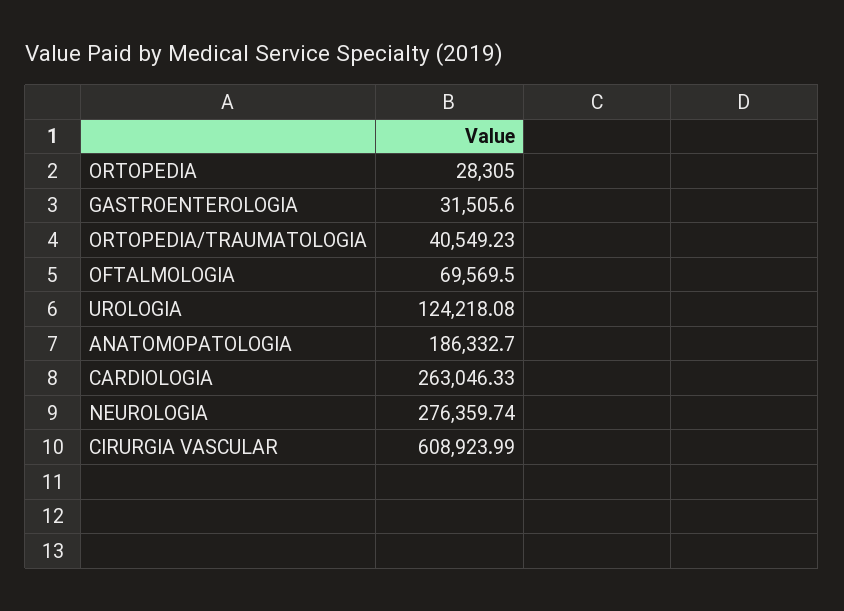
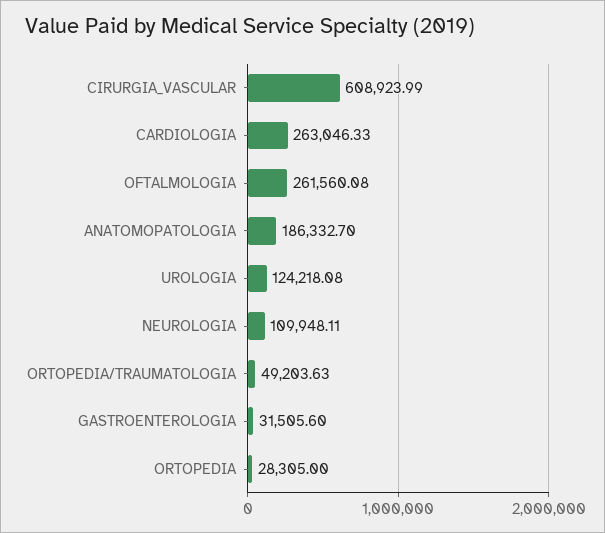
ORTOPEDIA/TRAUMATOLOGIA: 40549.23 -> 49203.63
OFTALMOLOGIA: 69569.5 -> 261560.08
NEUROLOGIA: 276359.74 -> 109948.11

